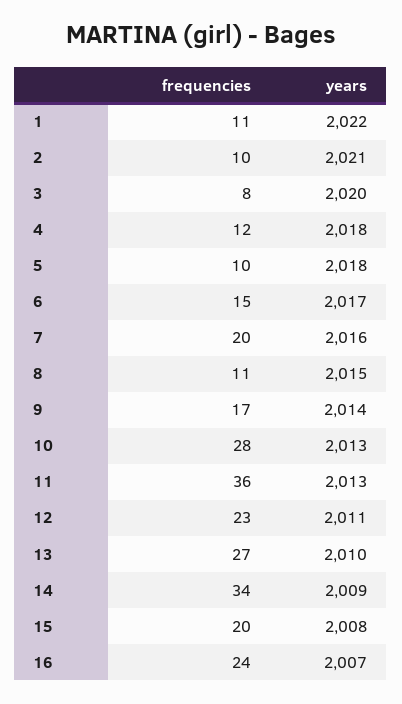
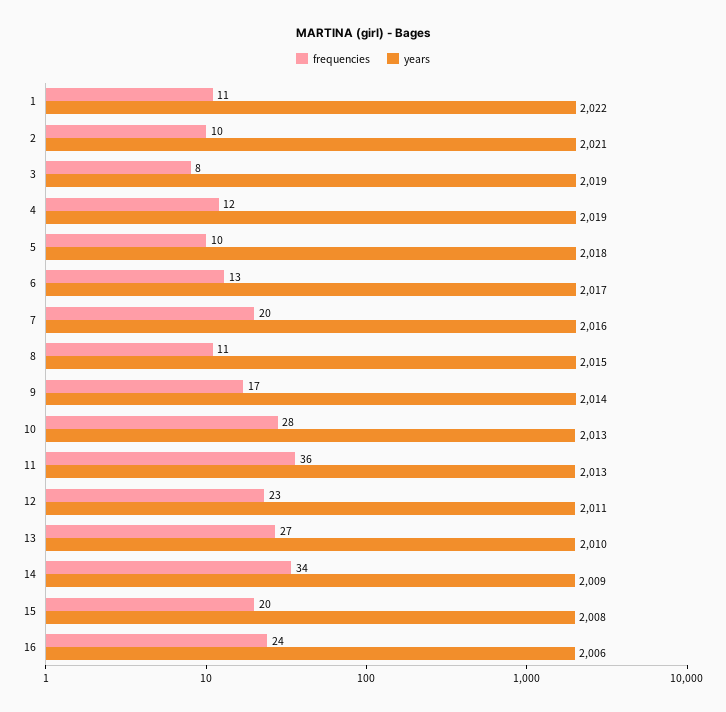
years, 3: 2020 -> 2019
years, 4: 2018 -> 2019
frequencies, 6: 15 -> 13
years, 16: 2007 -> 2006

